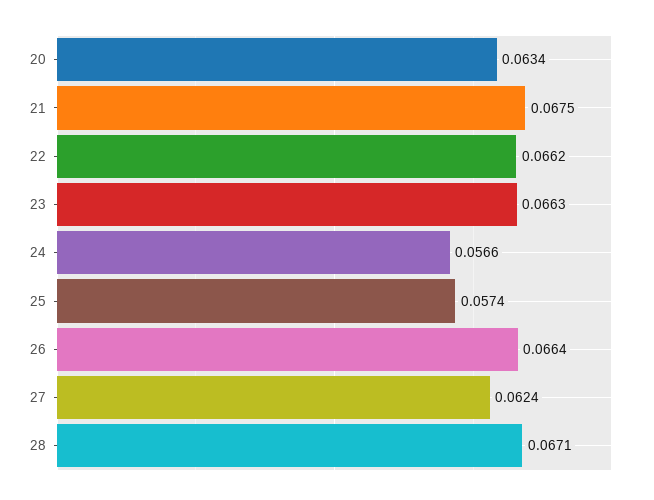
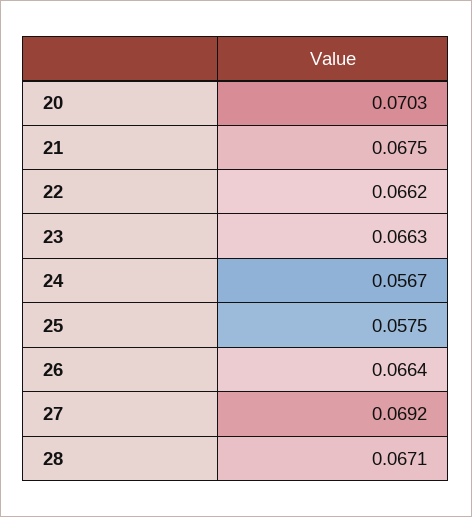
20: 0.0634 -> 0.0703
24: 0.0566 -> 0.0567
25: 0.0574 -> 0.0575
27: 0.0624 -> 0.0692

